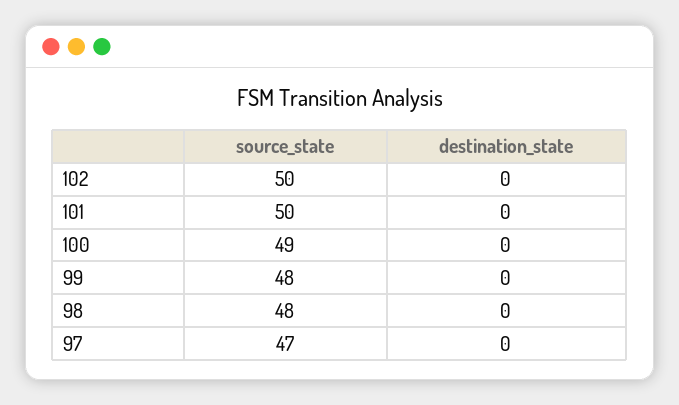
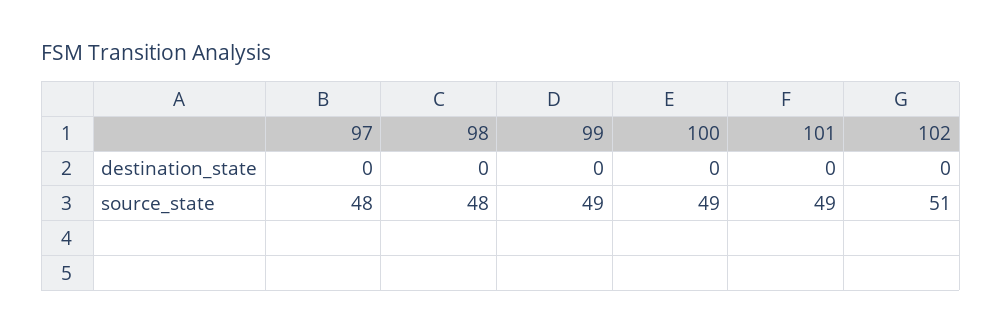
source_state, 102: 50 -> 51
source_state, 101: 50 -> 49
source_state, 99: 48 -> 49
source_state, 97: 47 -> 48

